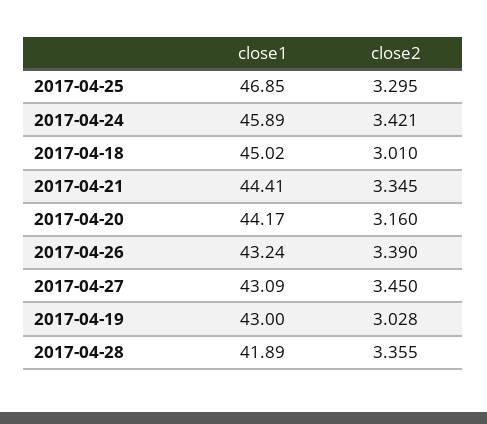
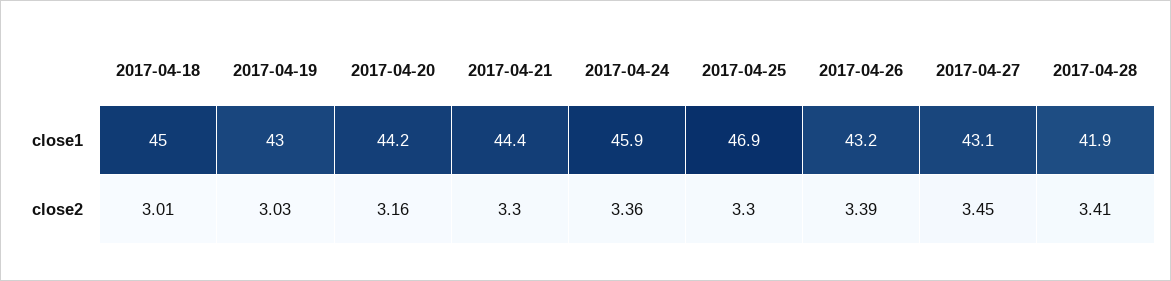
close2, 2017-04-24: 3.421 -> 3.36
close2, 2017-04-21: 3.345 -> 3.3
close2, 2017-04-28: 3.355 -> 3.41

